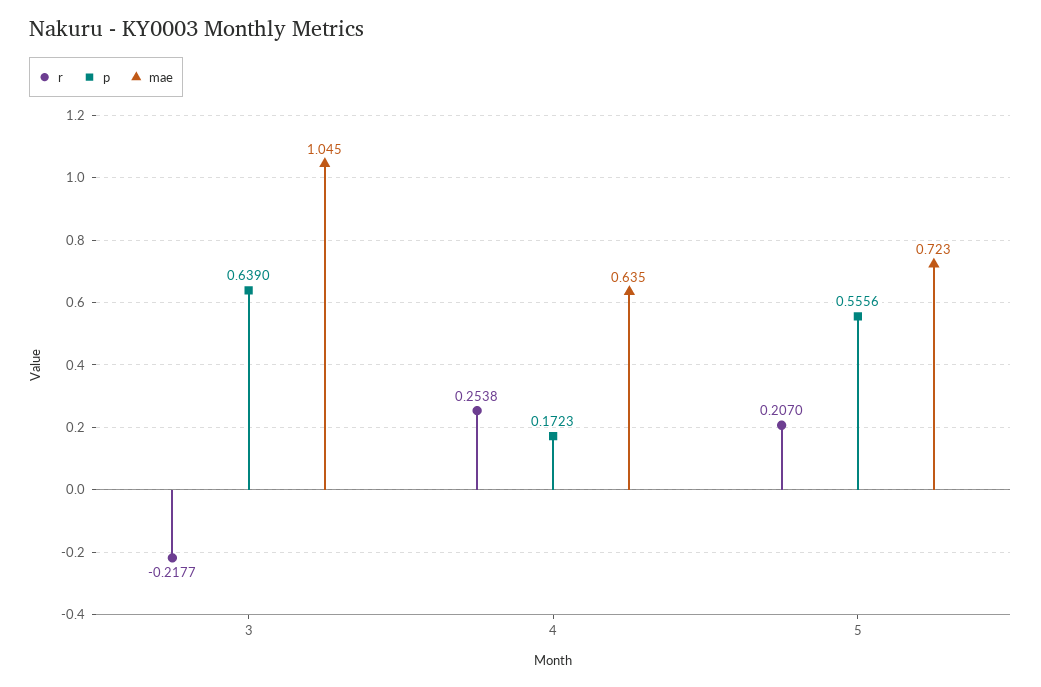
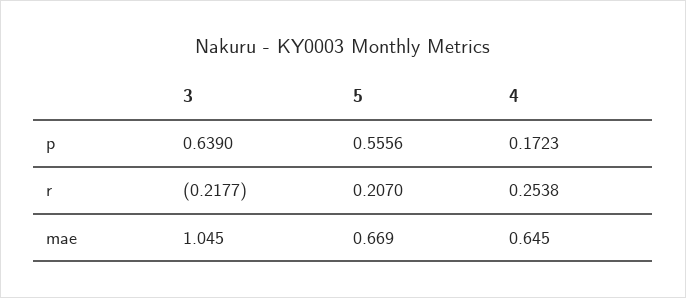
mae, 4: 0.635 -> 0.645
mae, 5: 0.723 -> 0.669

